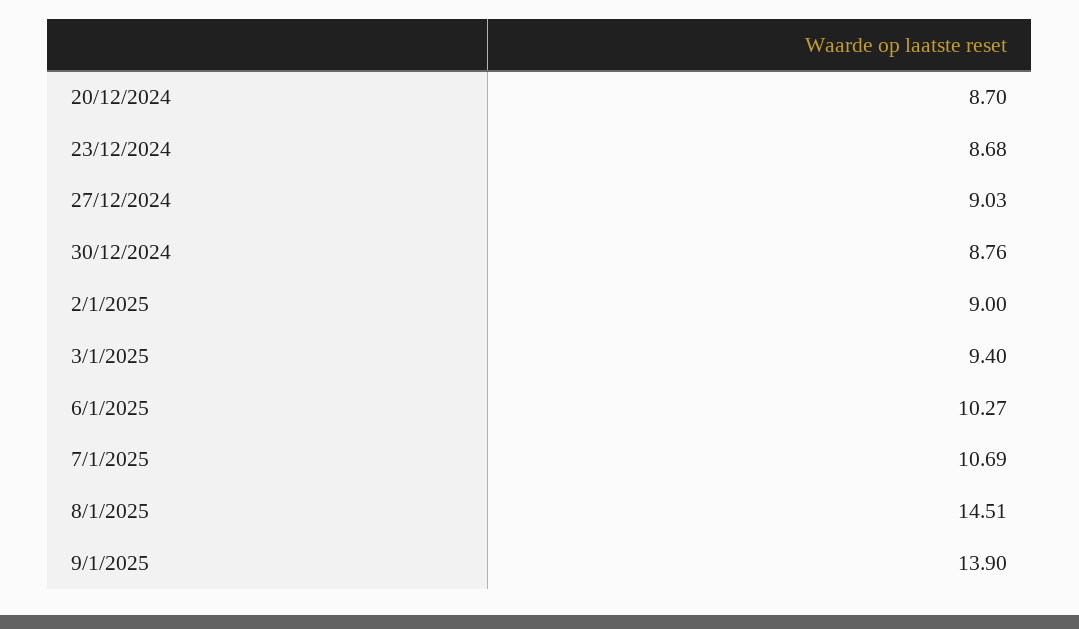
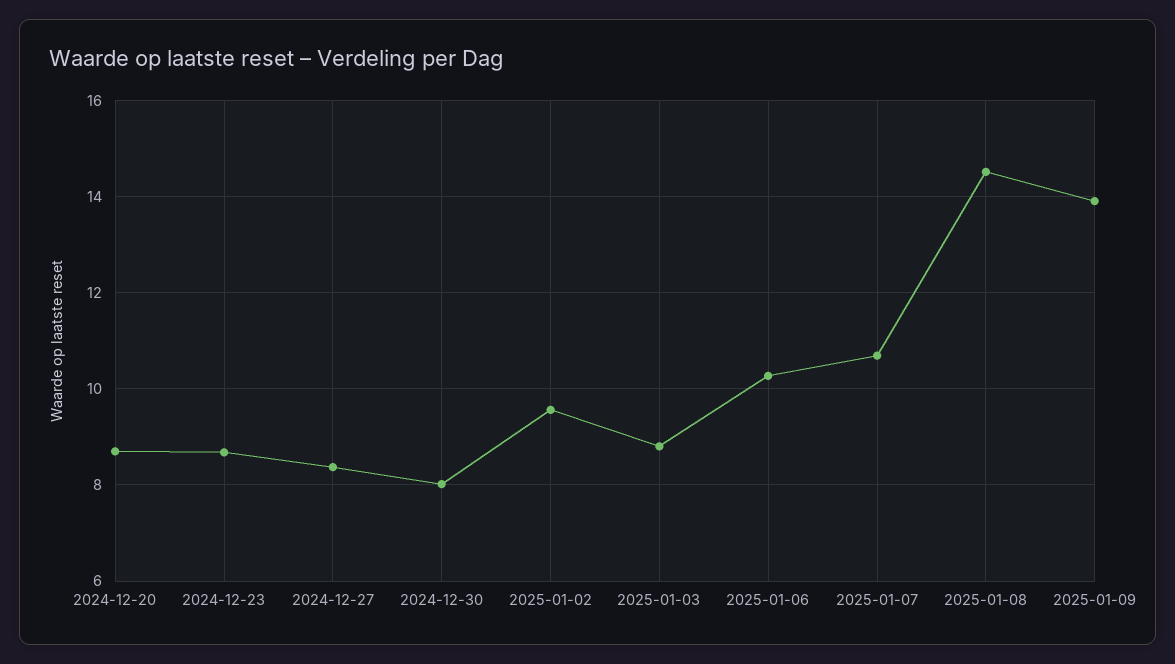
27/12/2024: 9.03 -> 8.4
30/12/2024: 8.76 -> 8
2/1/2025: 9 -> 9.6
3/1/2025: 9.4 -> 8.8

